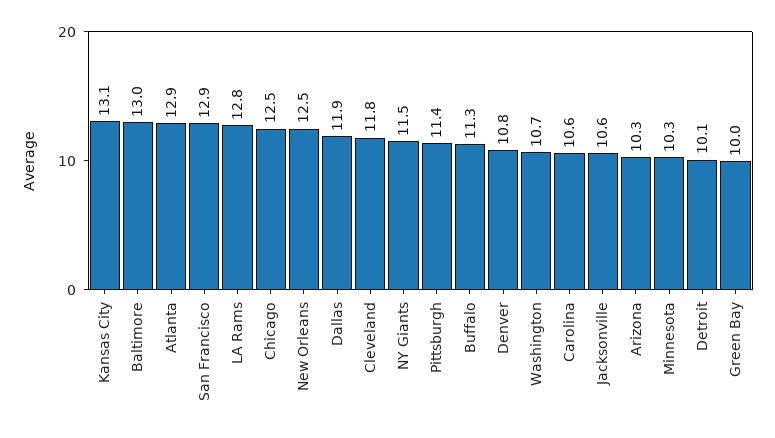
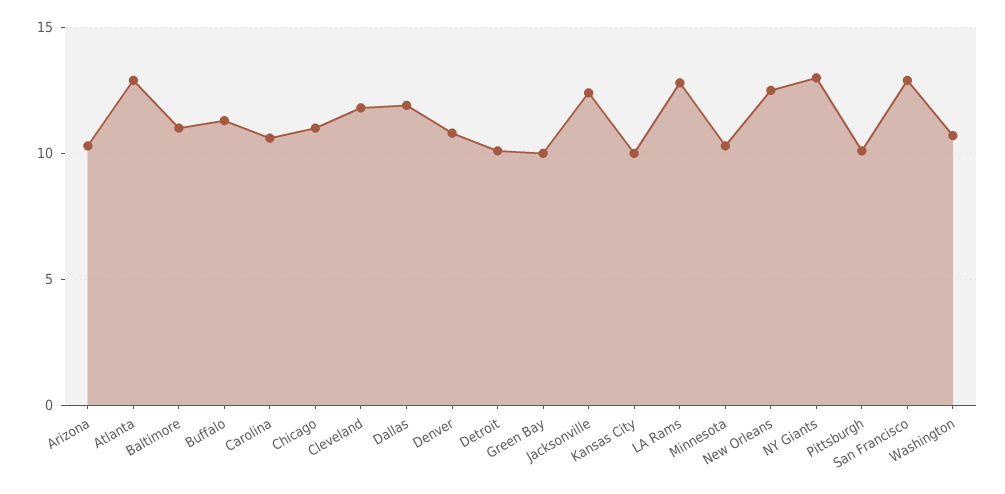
Kansas City: 13.1 -> 10
Baltimore: 13 -> 11
Chicago: 12.5 -> 11
NY Giants: 11.5 -> 13
Pittsburgh: 11.4 -> 10
Jacksonville: 10.6 -> 12.5

